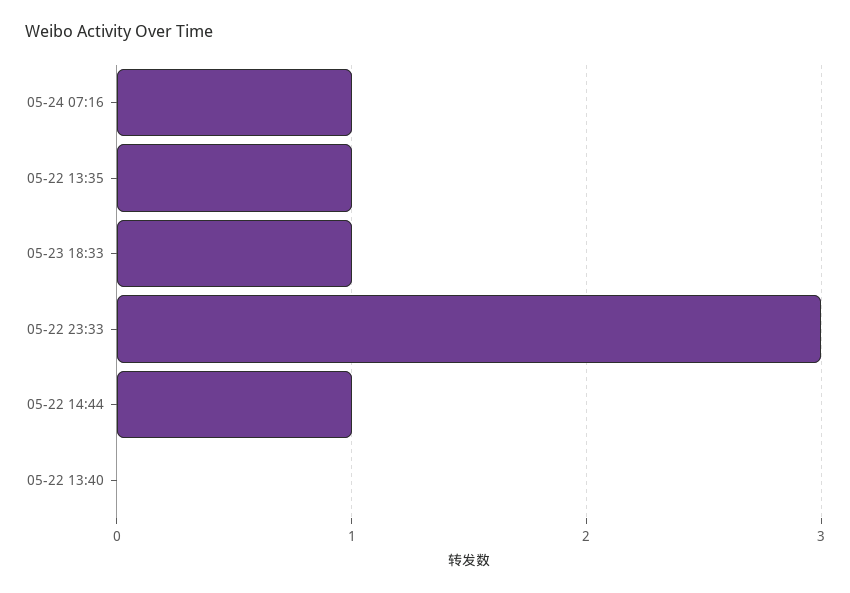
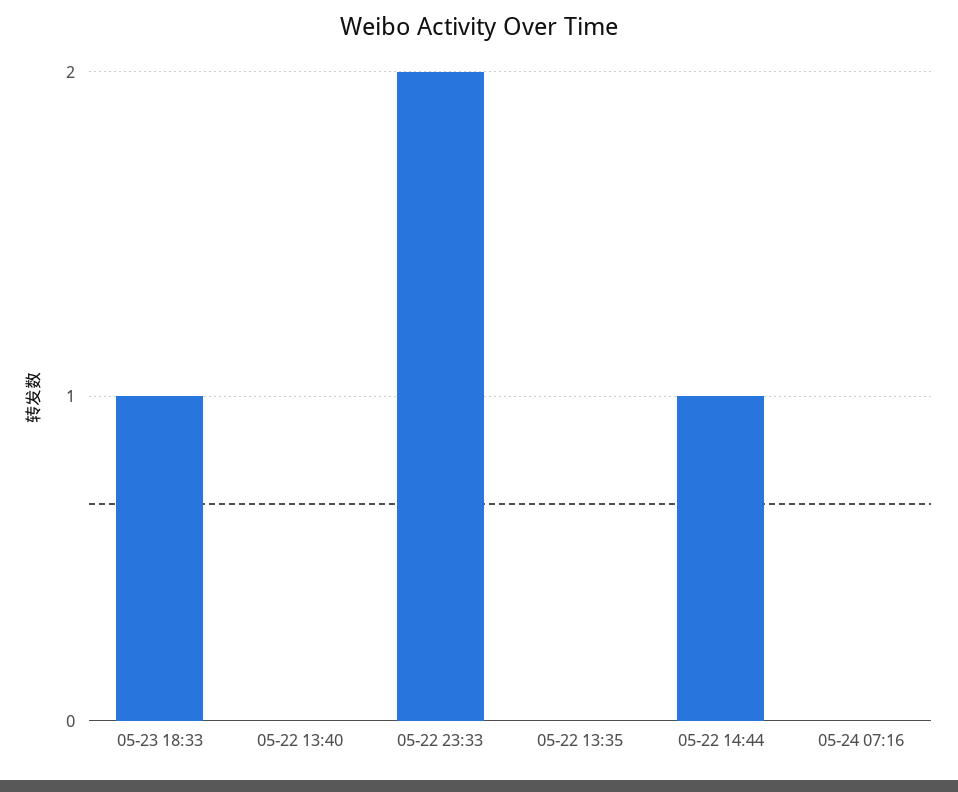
05-24 07:16: 1 -> 0
05-22 13:35: 1 -> 0
05-22 23:33: 3 -> 2

